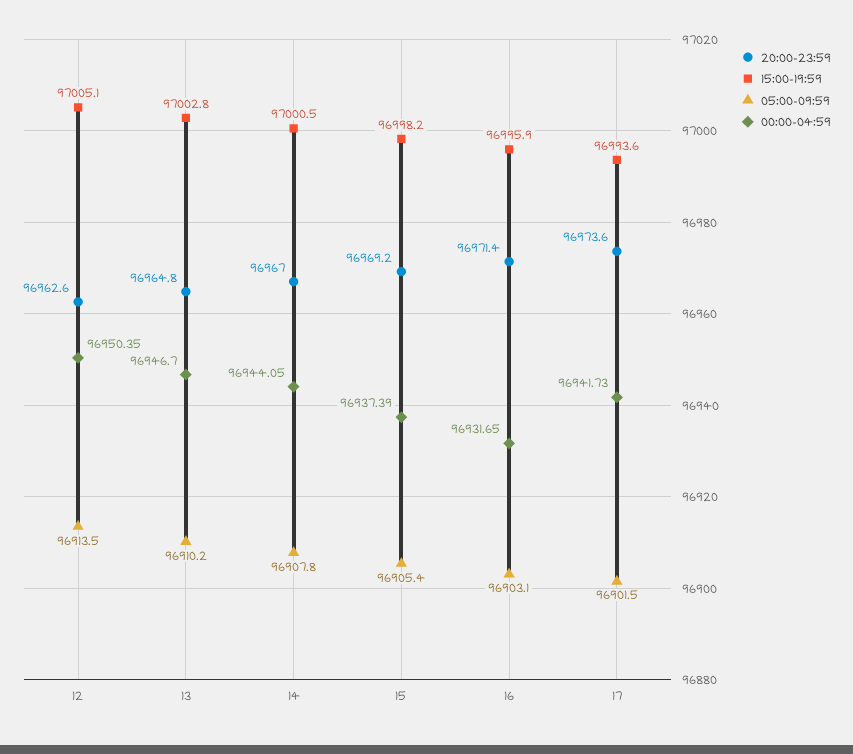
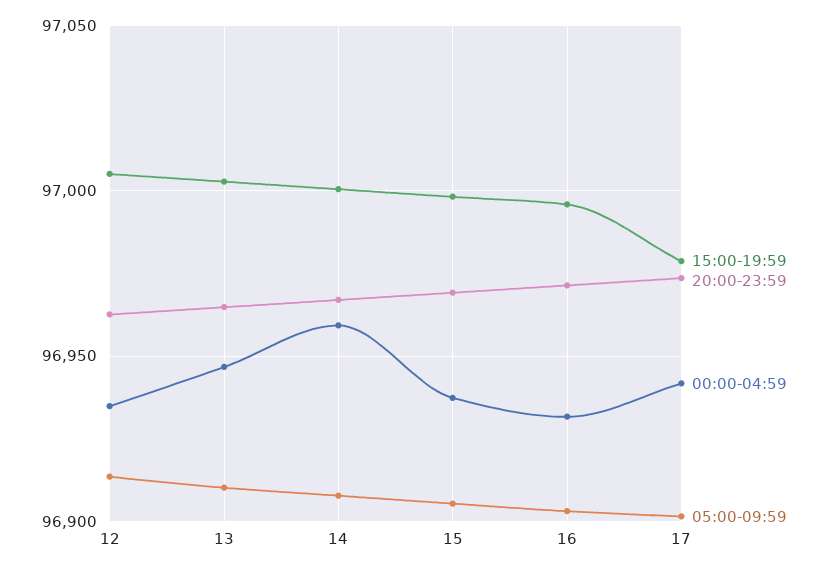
00:00-04:59, 12: 96950.35 -> 96935
00:00-04:59, 14: 96944.05 -> 96960
15:00-19:59, 17: 96993.6 -> 96980

